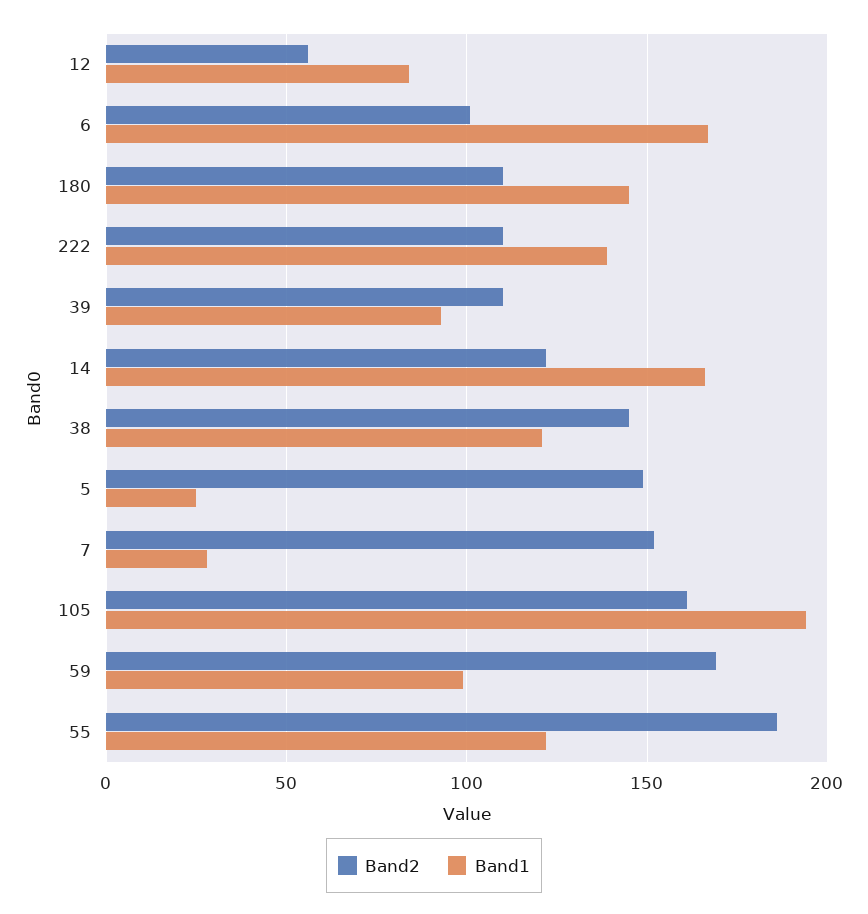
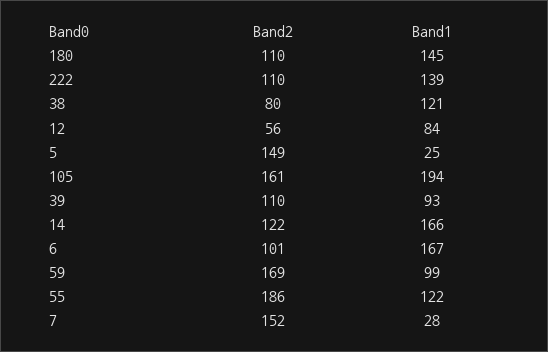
Band2, 38: 145 -> 80

